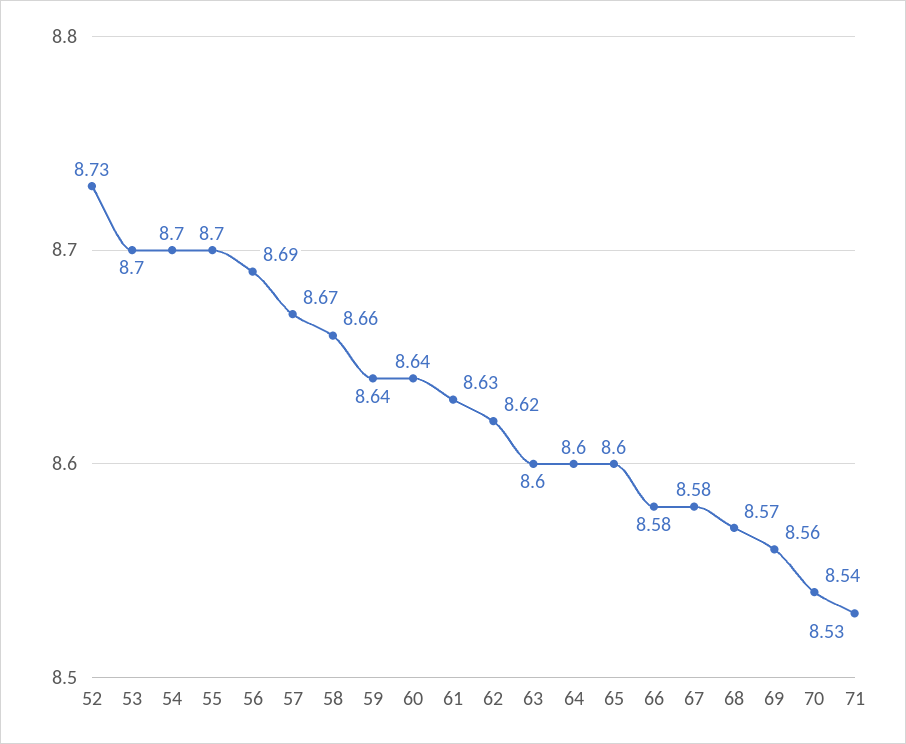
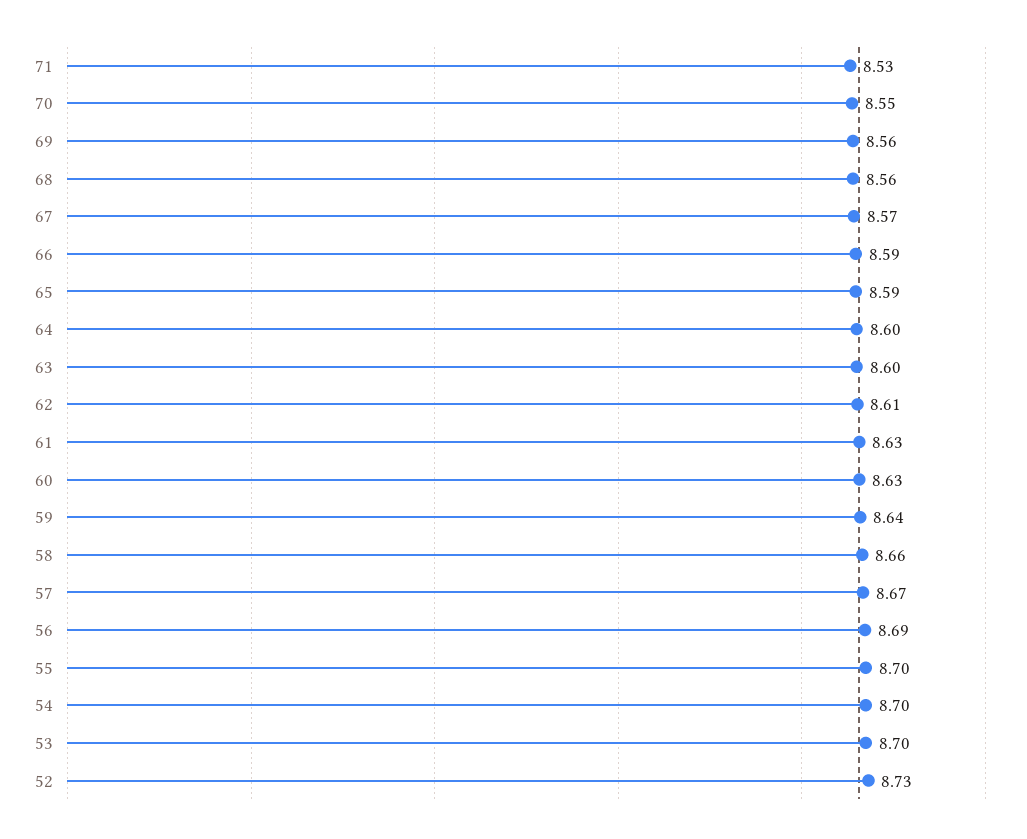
60: 8.64 -> 8.63
62: 8.62 -> 8.61
65: 8.6 -> 8.59
66: 8.58 -> 8.59
67: 8.58 -> 8.57
68: 8.57 -> 8.56
70: 8.54 -> 8.55

